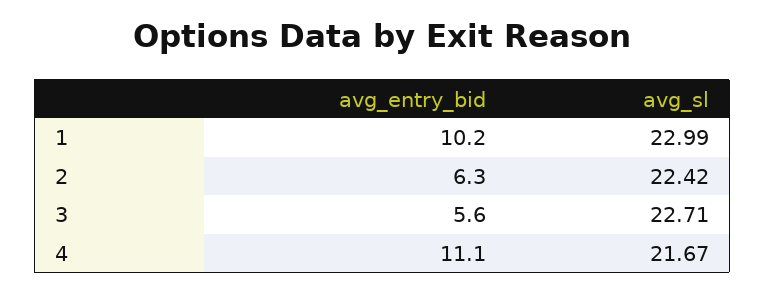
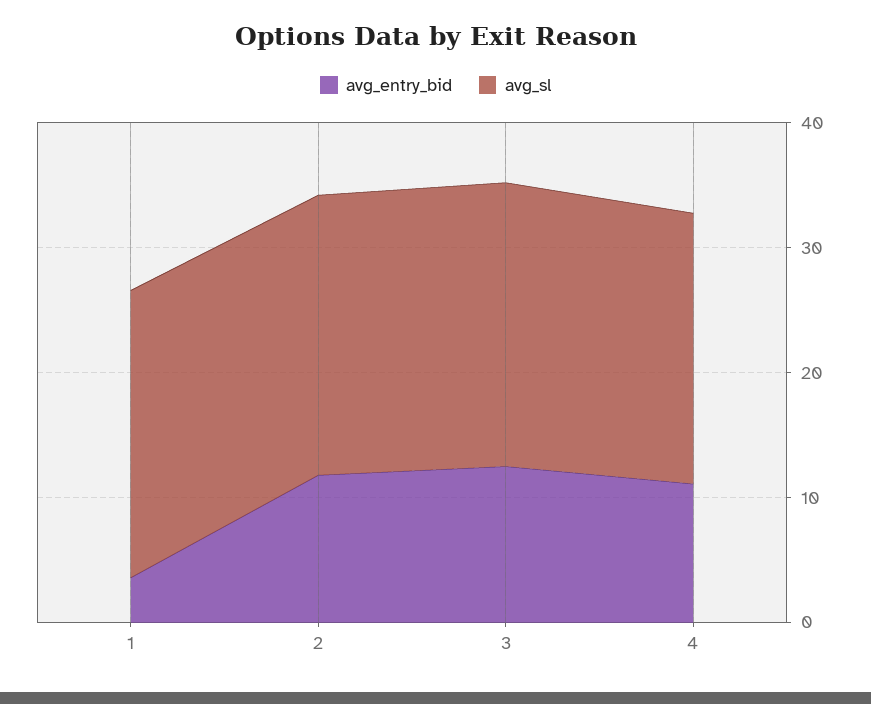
avg_entry_bid, 1: 10.2 -> 4
avg_entry_bid, 2: 6.3 -> 12
avg_entry_bid, 3: 5.6 -> 12

